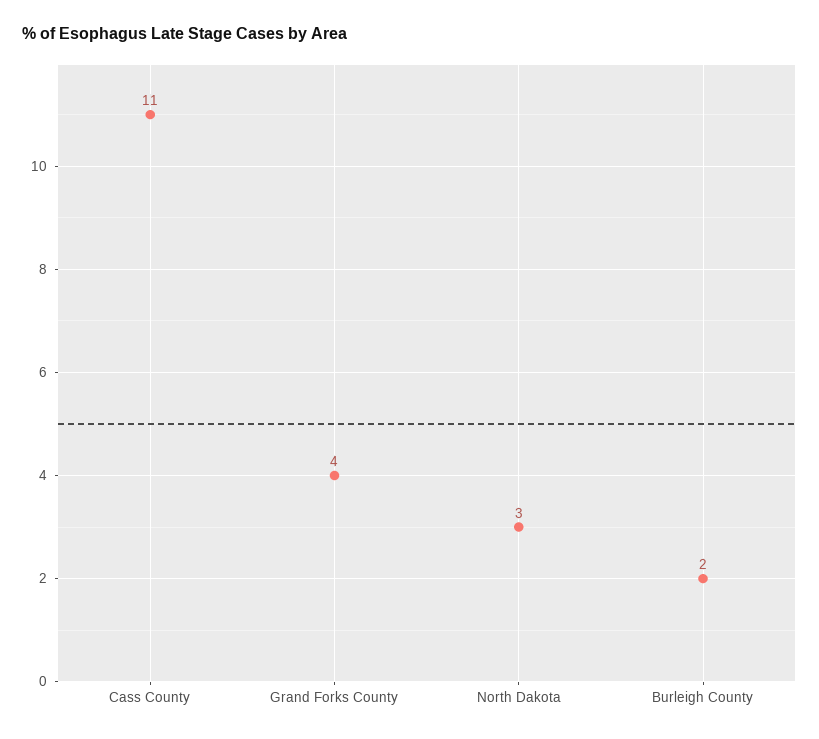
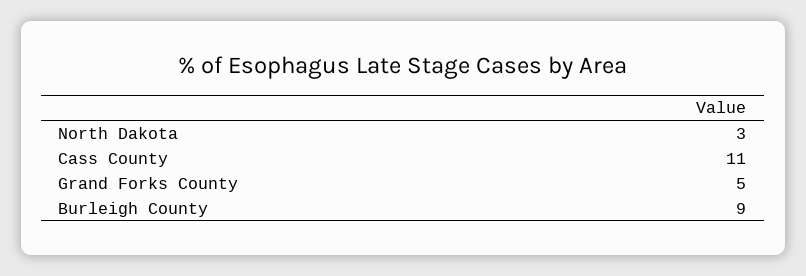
Grand Forks County: 4 -> 5
Burleigh County: 2 -> 9

